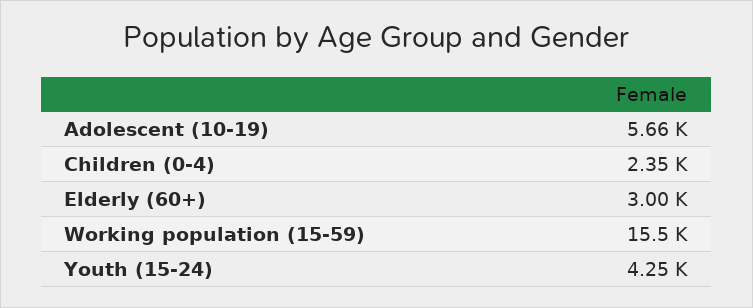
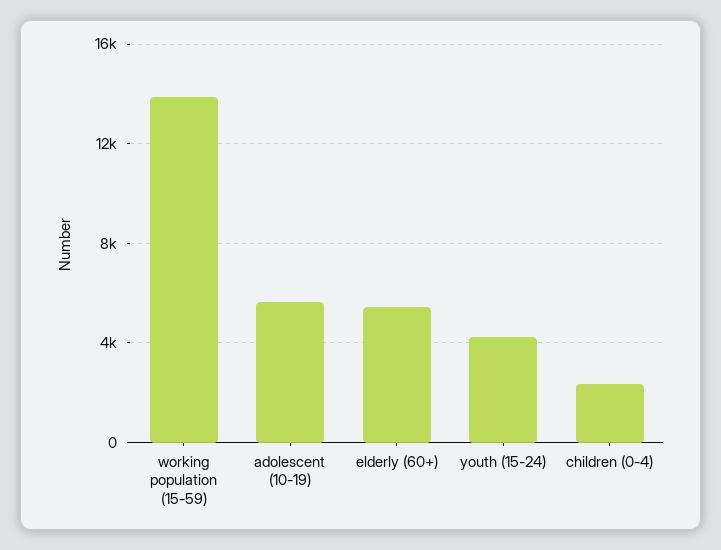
Elderly (60+): 3000 -> 5500
Working population (15-59): 15500 -> 14000

